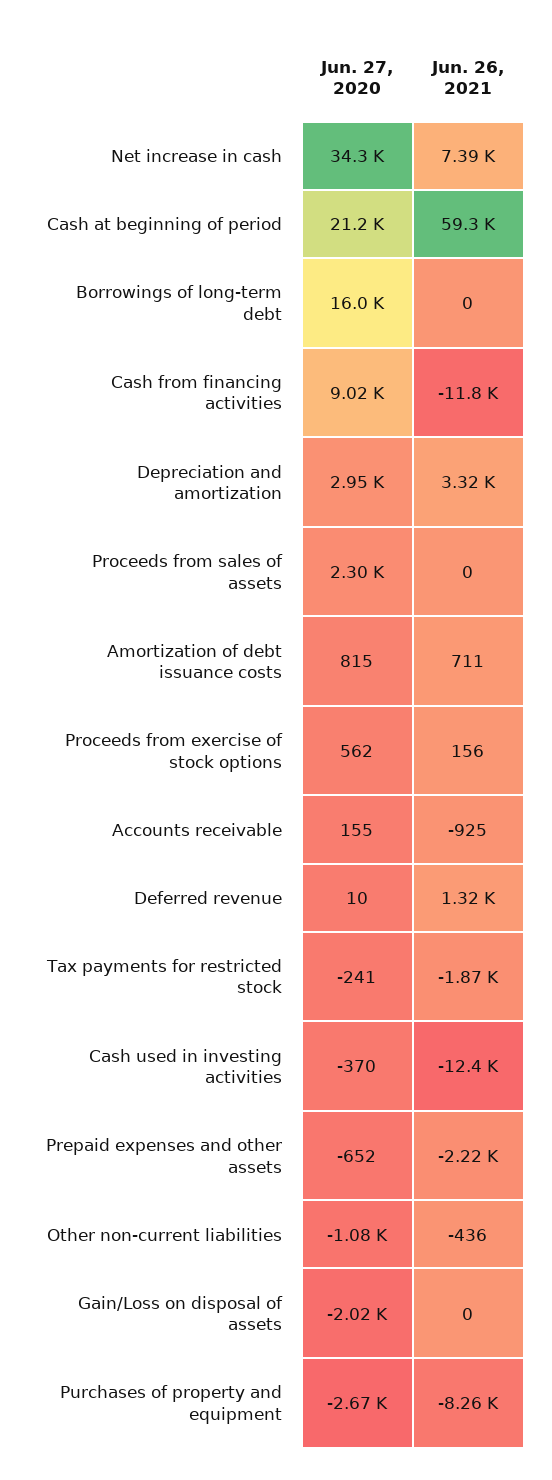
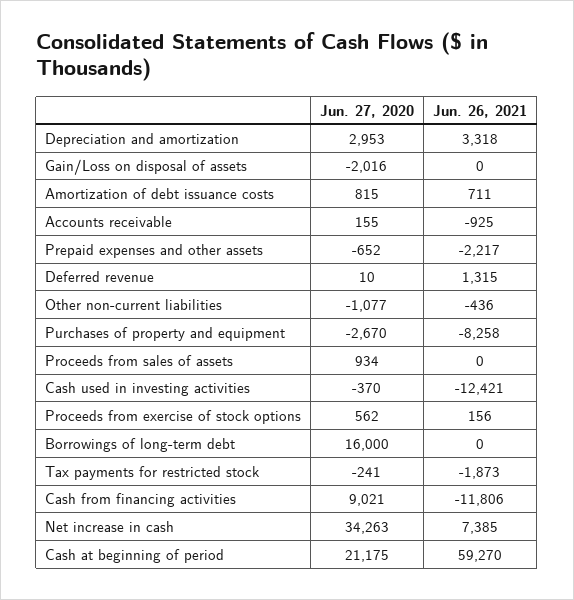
Jun. 27, 2020, Proceeds from sales of assets: 2300 -> 934

